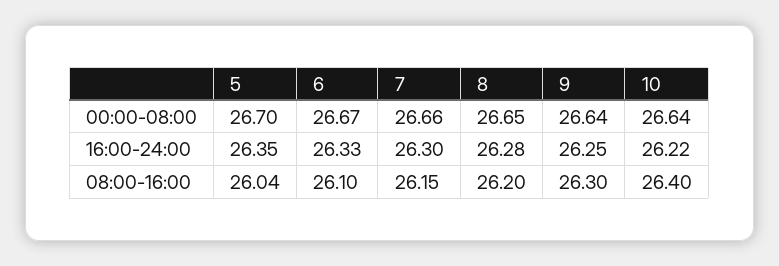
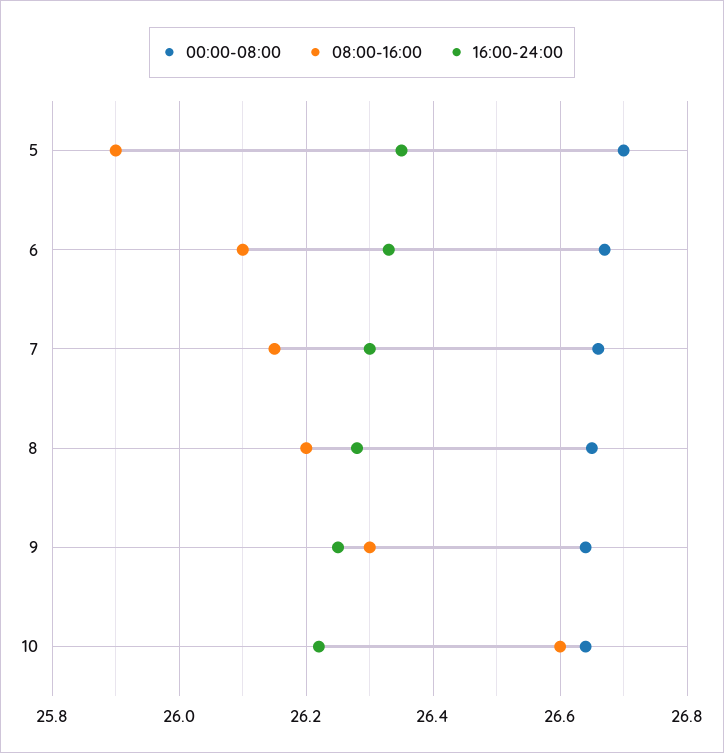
08:00-16:00, 5: 26.04 -> 25.9
08:00-16:00, 10: 26.4 -> 26.6

